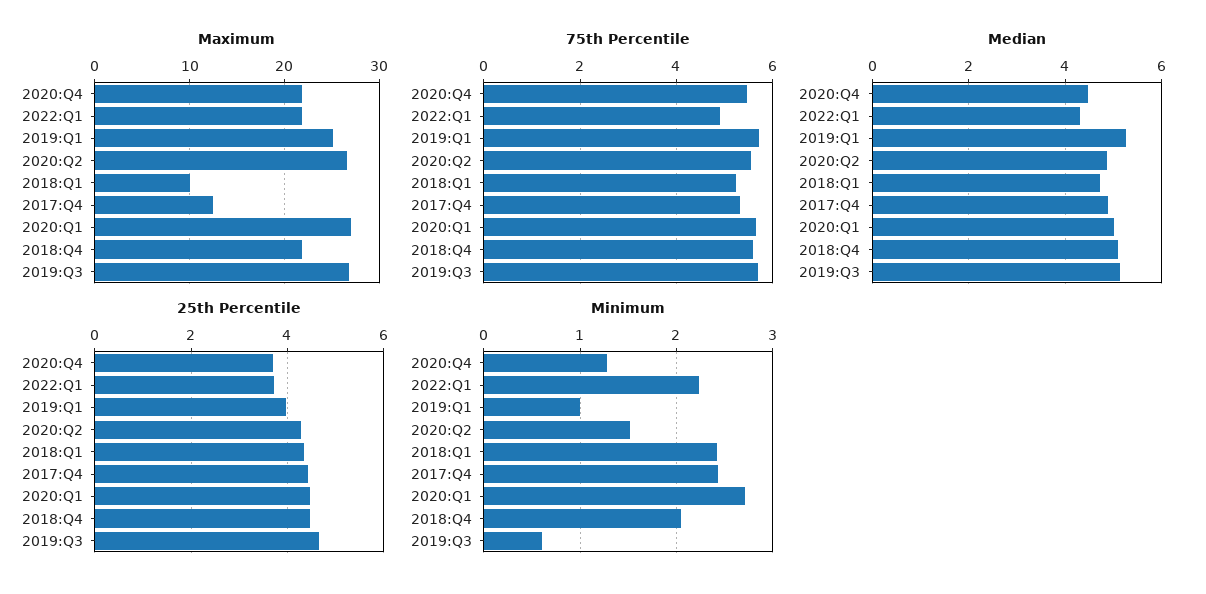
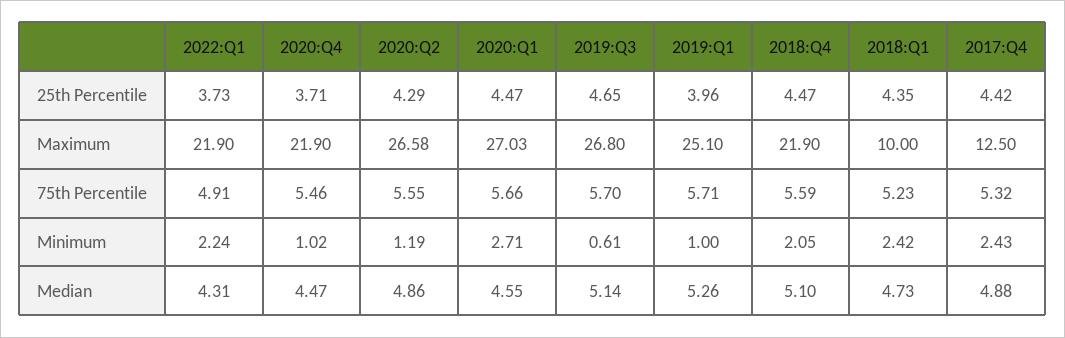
Median, 2020:Q1: 5 -> 4.55
Minimum, 2020:Q4: 1.3 -> 1.02
Minimum, 2020:Q2: 1.5 -> 1.19

